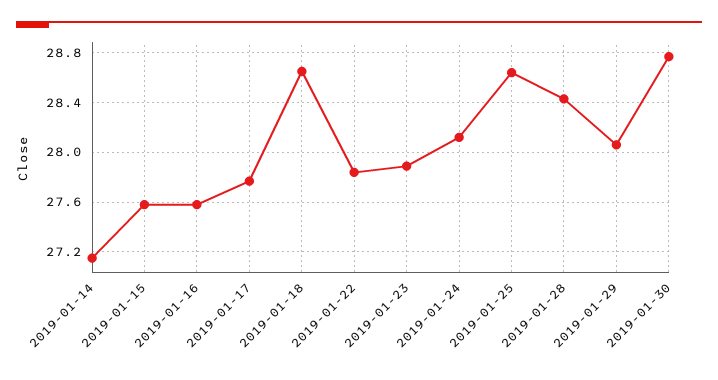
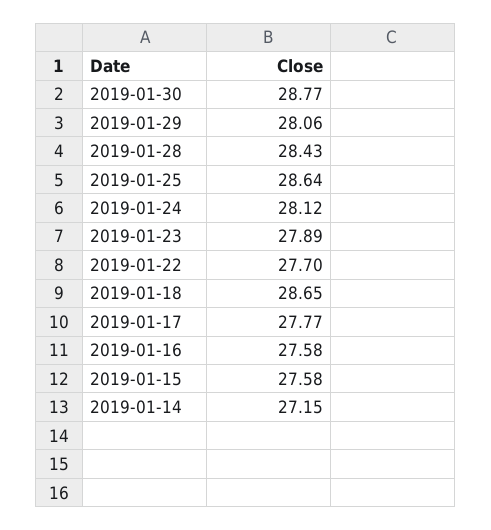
2019-01-22: 27.85 -> 27.7

